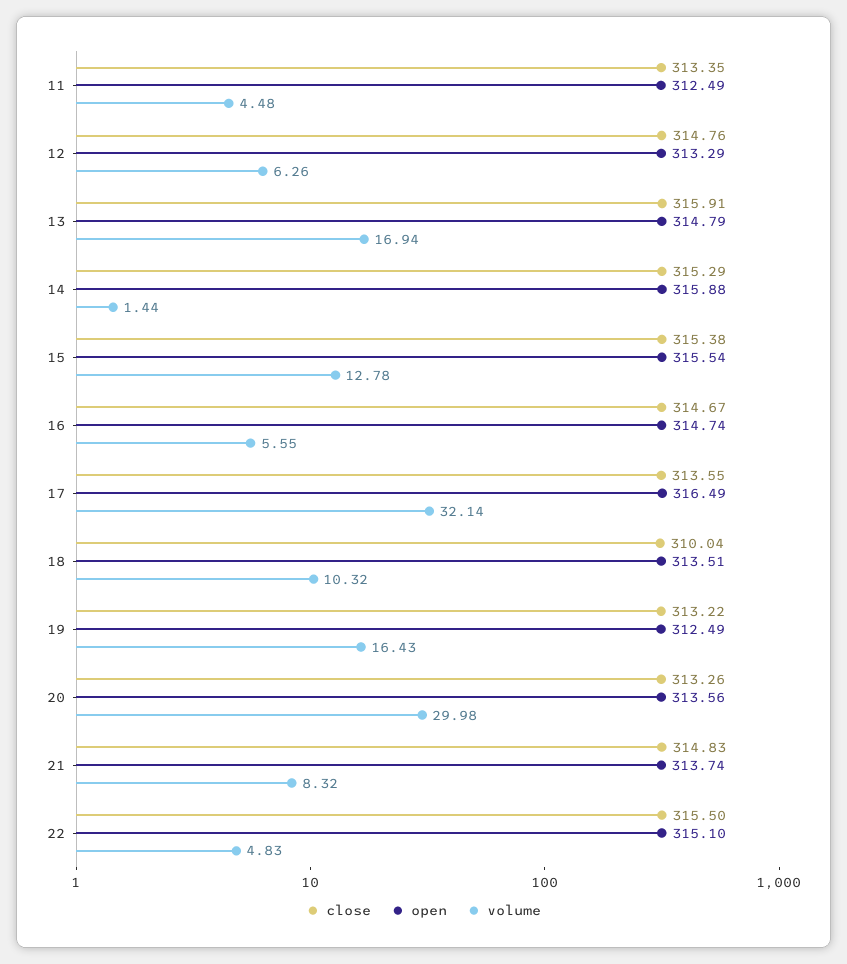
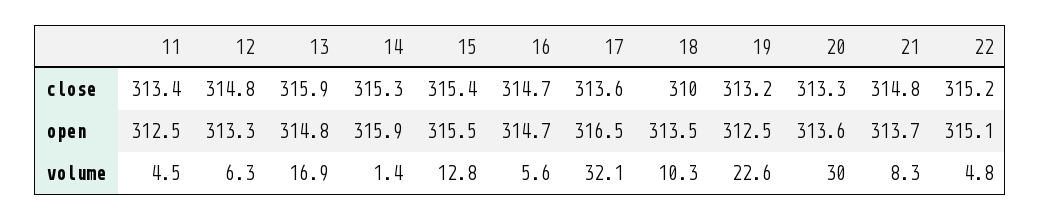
volume, 19: 16.43 -> 22.6
close, 22: 315.5 -> 315.2

